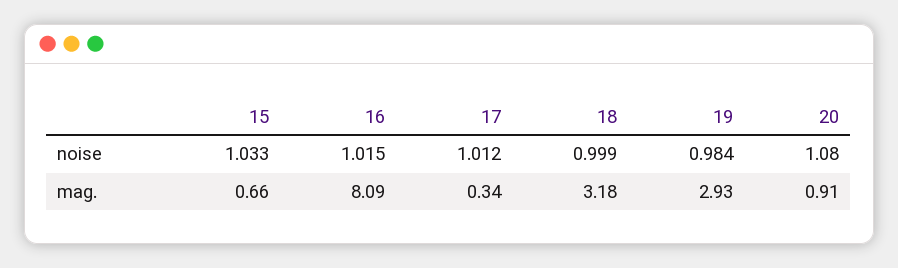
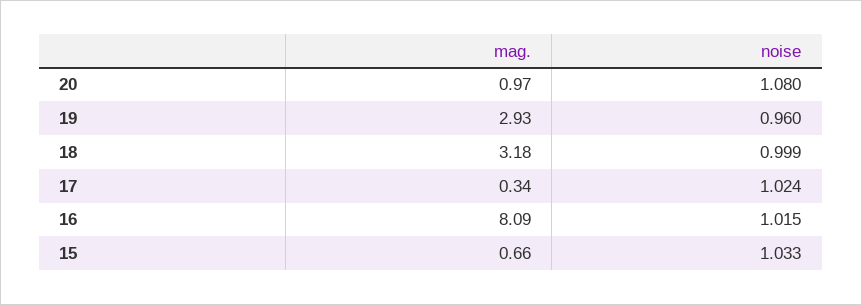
17, noise: 1.012 -> 1.024
19, noise: 0.984 -> 0.96
20, mag.: 0.91 -> 0.97

